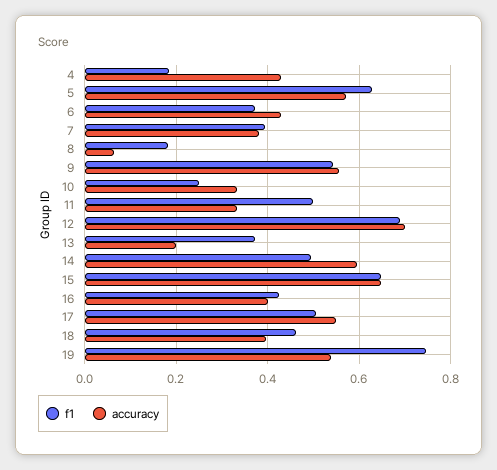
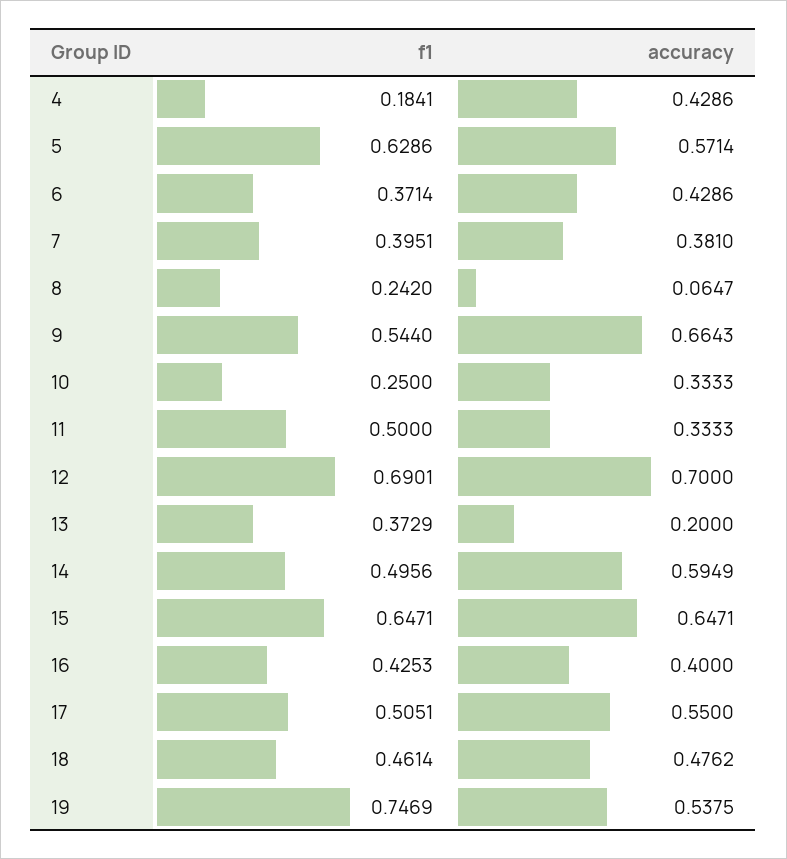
f1, 8: 0.18 -> 0.242
accuracy, 9: 0.56 -> 0.6643
accuracy, 18: 0.4 -> 0.4762

